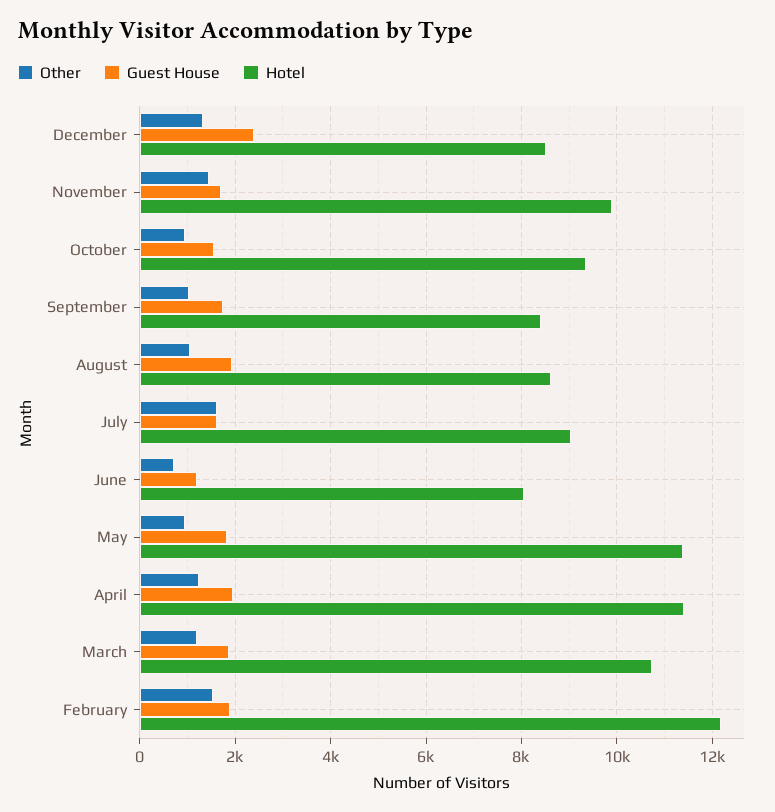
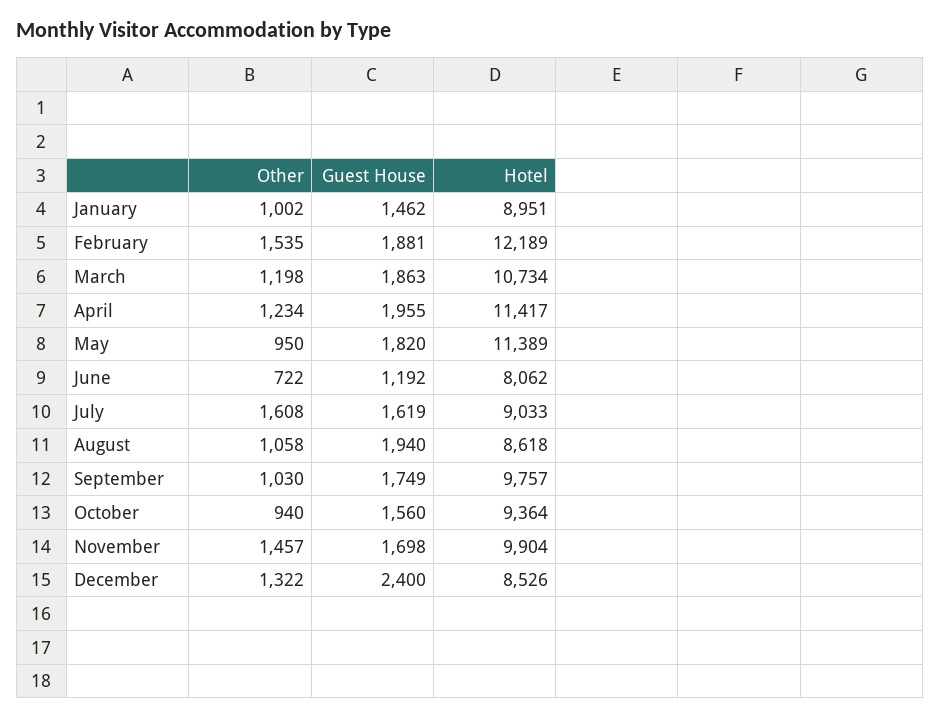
Hotel, September: 8400 -> 9757
Other, January: none -> 1002
Guest House, January: none -> 1462
Hotel, January: none -> 8951

